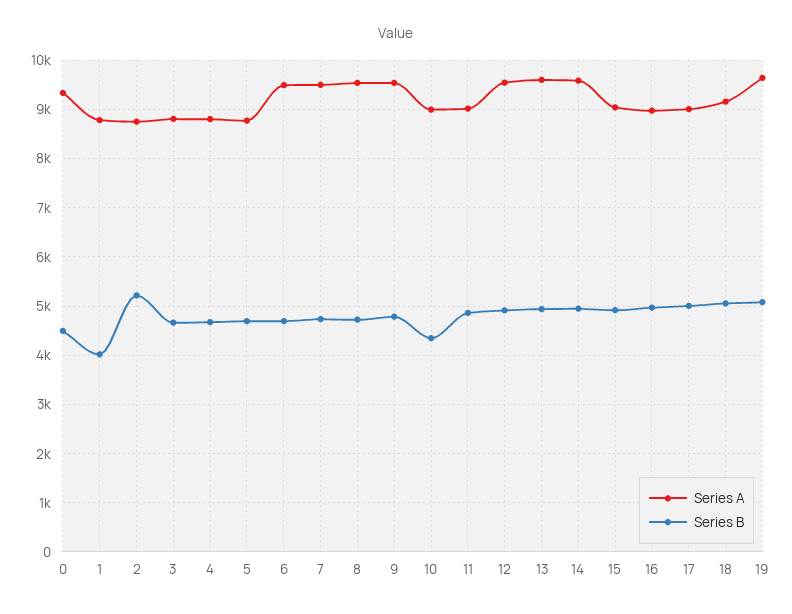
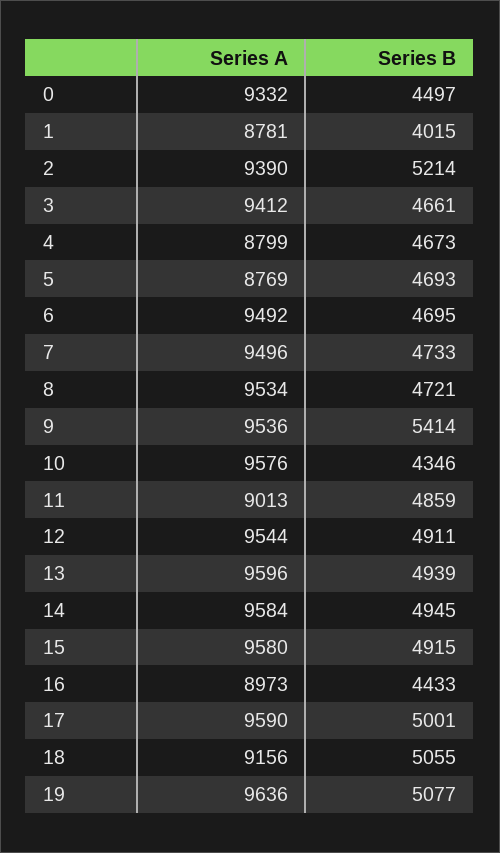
Series A, 2: 8800 -> 9390
Series A, 3: 8800 -> 9412
Series B, 9: 4800 -> 5414
Series A, 10: 9000 -> 9576
Series A, 15: 9000 -> 9580
Series B, 16: 5000 -> 4433
Series A, 17: 9000 -> 9590

